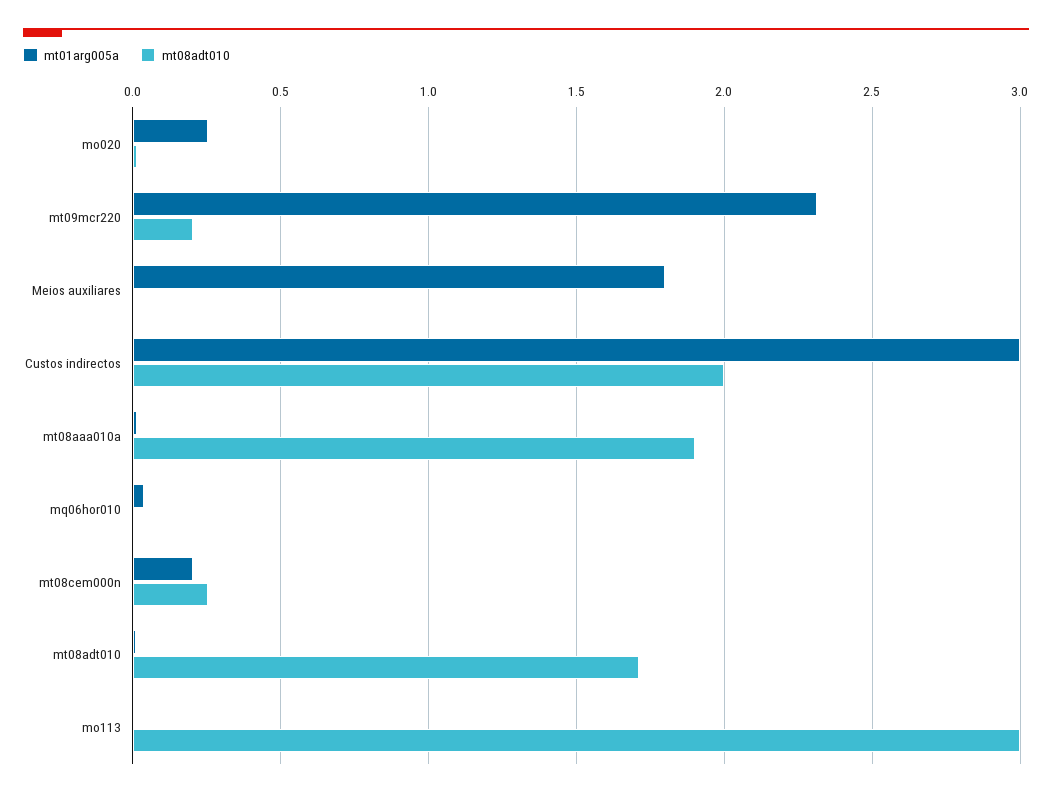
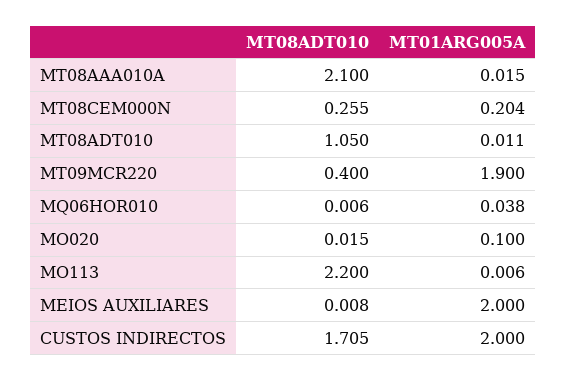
mt01arg005a, mo020: 0.25 -> 0.1
mt01arg005a, mt09mcr220: 2.3 -> 1.9
mt08adt010, mt09mcr220: 0.2 -> 0.4
mt01arg005a, Meios auxiliares: 1.8 -> 2
mt01arg005a, Custos indirectos: 3 -> 2
mt08adt010, Custos indirectos: 2 -> 1.705
mt08adt010, mt08aaa010a: 1.9 -> 2.1
mt08adt010, mt08adt010: 1.7 -> 1.05
mt08adt010, mo113: 3 -> 2.2

